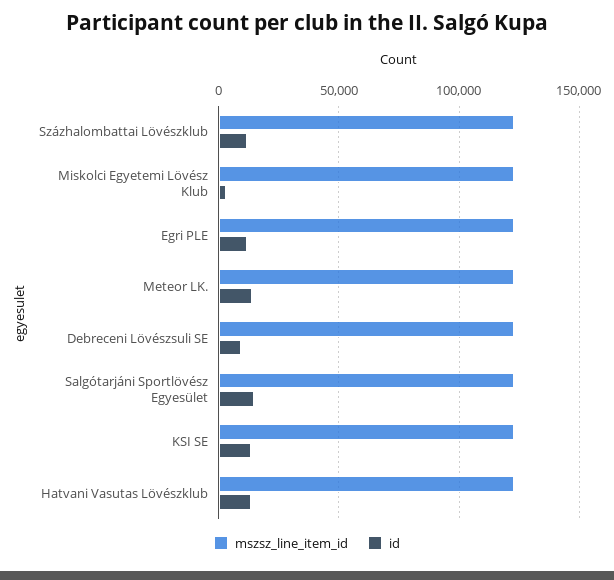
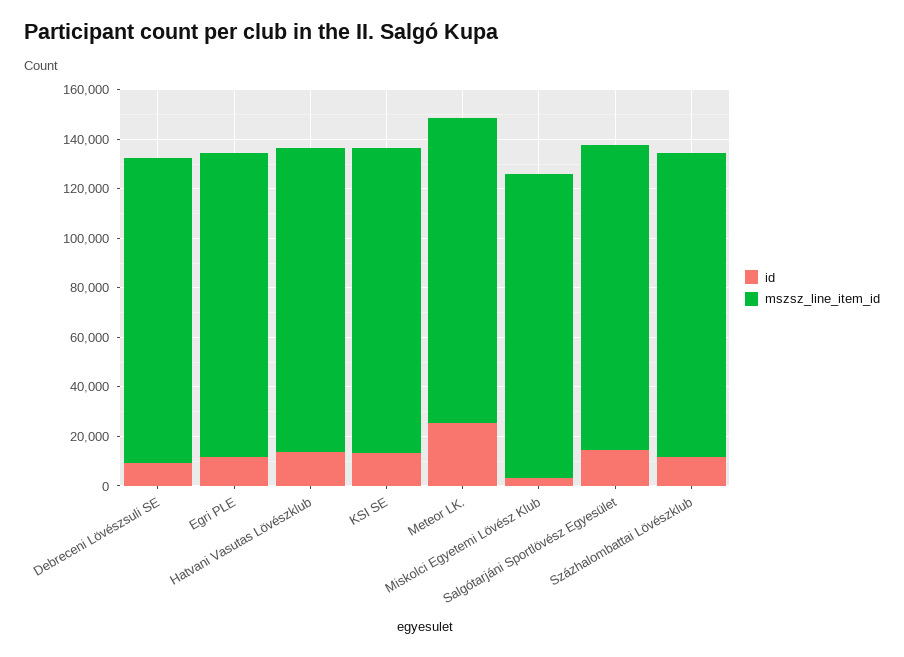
id, Meteor LK.: 15000 -> 25000

